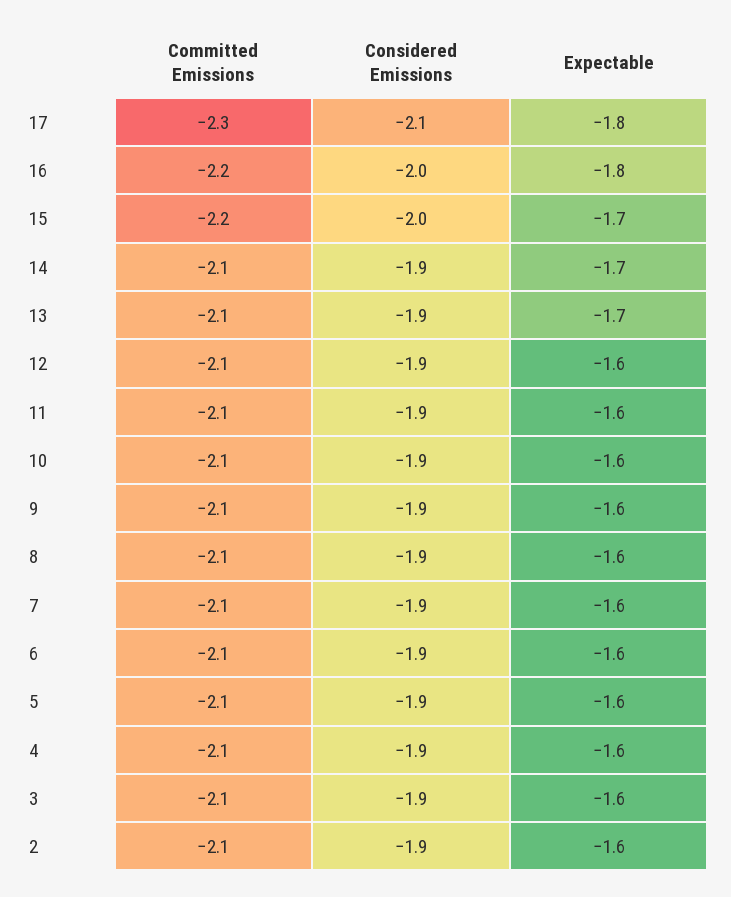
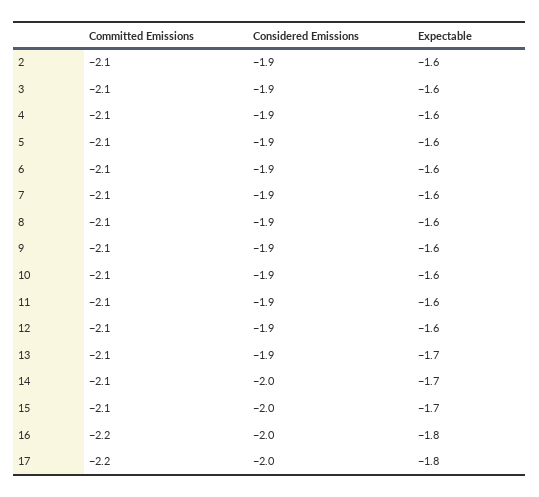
Committed Emissions, 17: -2.3 -> -2.2
Considered Emissions, 17: -2.1 -> -2
Committed Emissions, 15: -2.2 -> -2.1
Considered Emissions, 14: -1.9 -> -2

